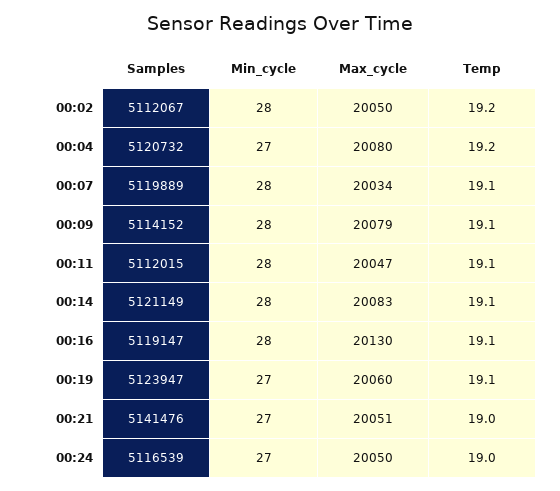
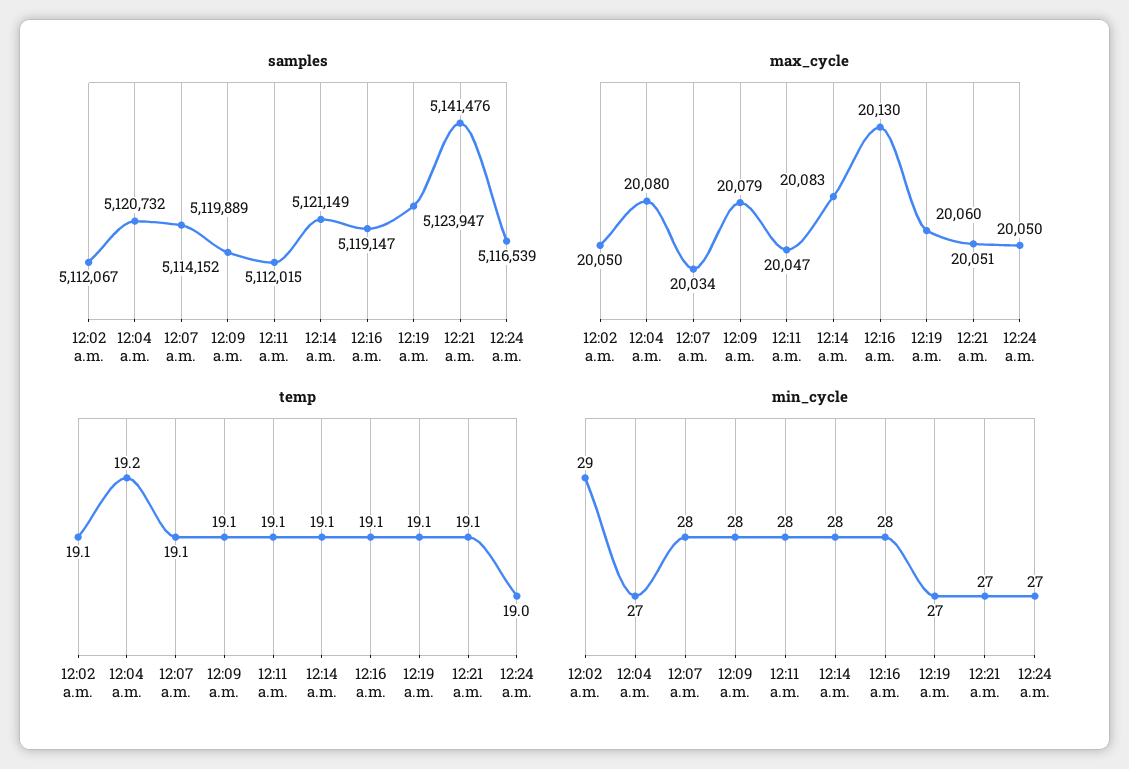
Min_cycle, 00:02: 28 -> 29
Temp, 00:02: 19.2 -> 19.1
Temp, 00:21: 19 -> 19.1

